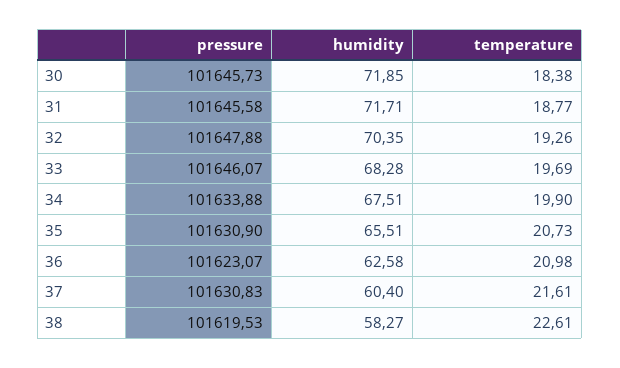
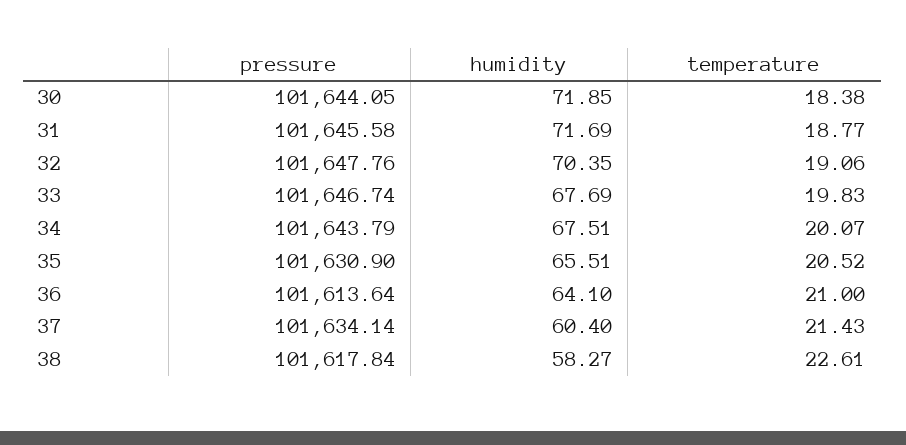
pressure, 30: 101645.73 -> 101644.05
humidity, 31: 71.71 -> 71.69
pressure, 32: 101647.88 -> 101647.76
temperature, 32: 19.26 -> 19.06
pressure, 33: 101646.07 -> 101646.74
humidity, 33: 68.28 -> 67.69
temperature, 33: 19.69 -> 19.83
pressure, 34: 101633.88 -> 101643.79
temperature, 34: 19.9 -> 20.07
temperature, 35: 20.73 -> 20.52
pressure, 36: 101623.07 -> 101613.64
humidity, 36: 62.58 -> 64.1
temperature, 36: 20.98 -> 21
pressure, 37: 101630.83 -> 101634.14
temperature, 37: 21.61 -> 21.43
pressure, 38: 101619.53 -> 101617.84

